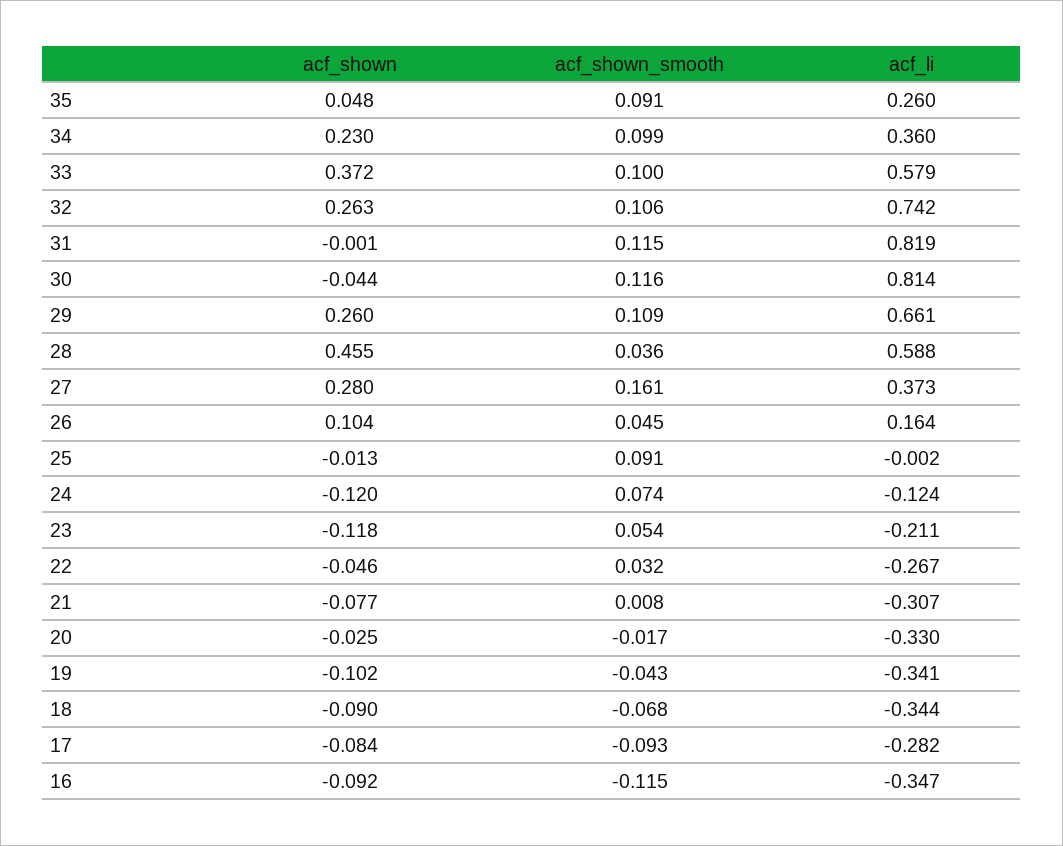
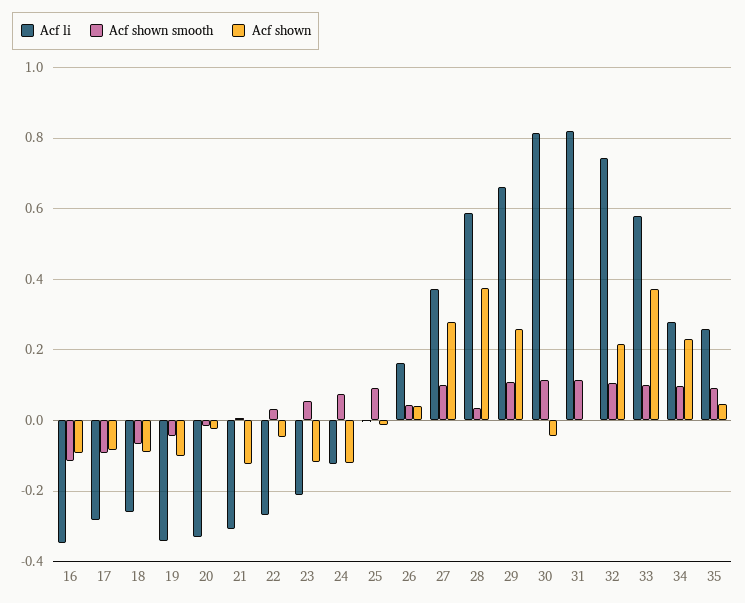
acf_li, 34: 0.36 -> 0.28
acf_shown, 32: 0.263 -> 0.22
acf_shown, 28: 0.455 -> 0.38
acf_shown_smooth, 27: 0.161 -> 0.1
acf_shown, 26: 0.104 -> 0.04
acf_shown, 21: -0.077 -> -0.12
acf_li, 18: -0.344 -> -0.26

